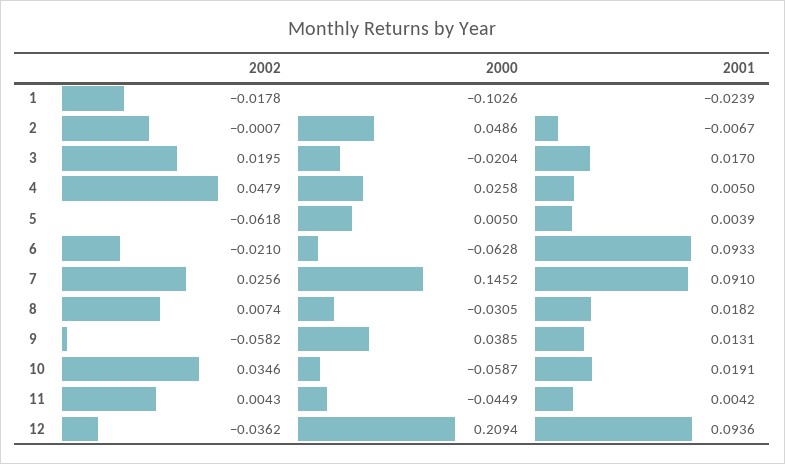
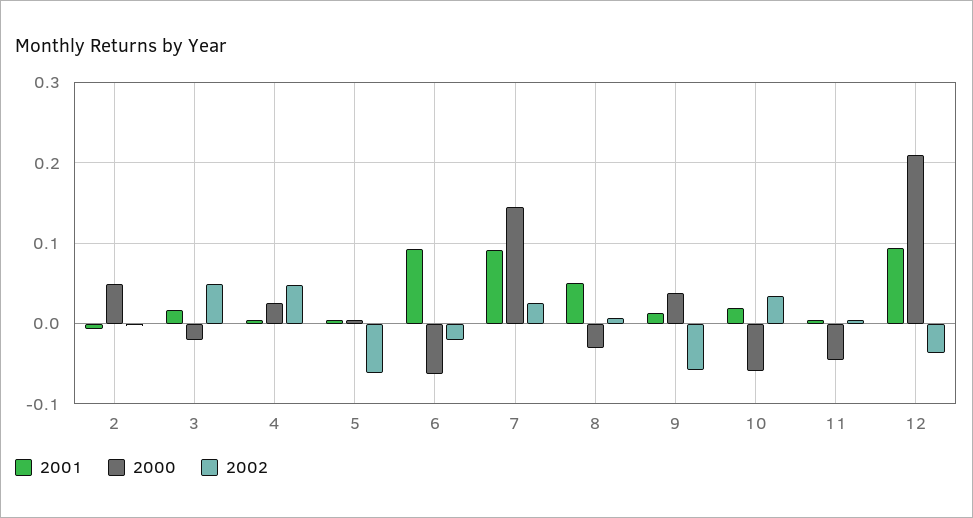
2002, 1: -0.0178 -> none
2000, 1: -0.1026 -> none
2001, 1: -0.0239 -> none
2002, 3: 0.0195 -> 0.05
2001, 8: 0.0182 -> 0.05

